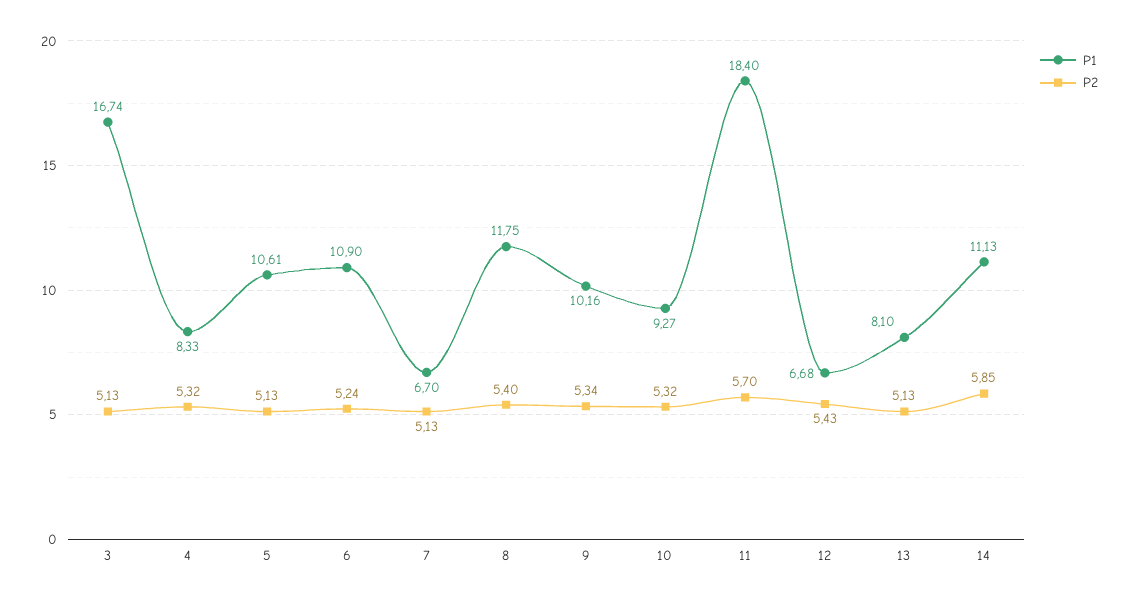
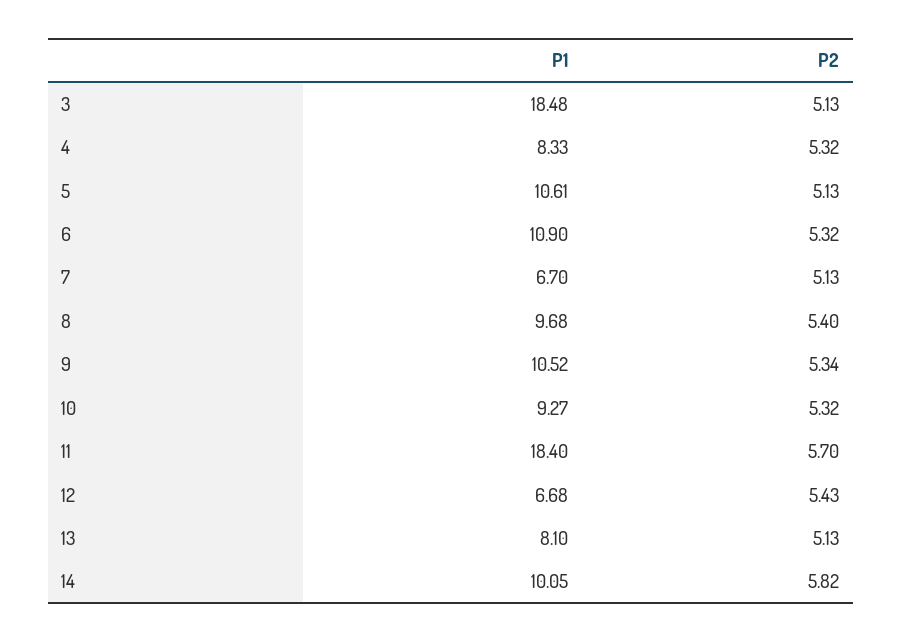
P1, 3: 16.74 -> 18.48
P2, 6: 5.24 -> 5.32
P1, 8: 11.75 -> 9.68
P1, 9: 10.16 -> 10.52
P1, 14: 11.13 -> 10.05
P2, 14: 5.85 -> 5.82

